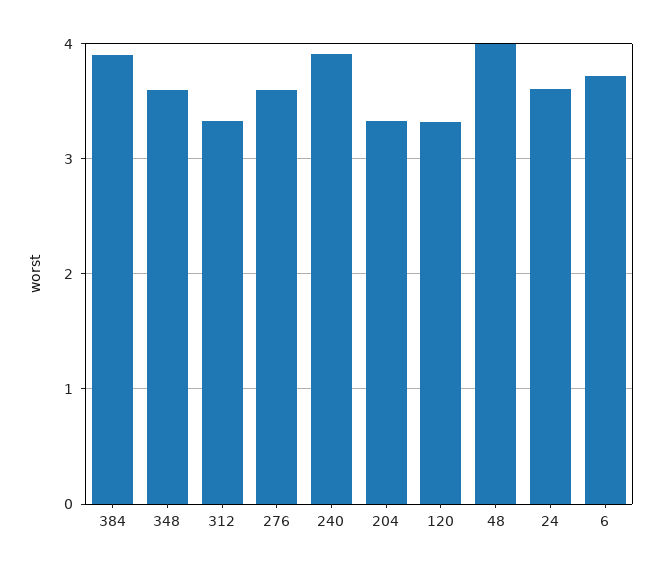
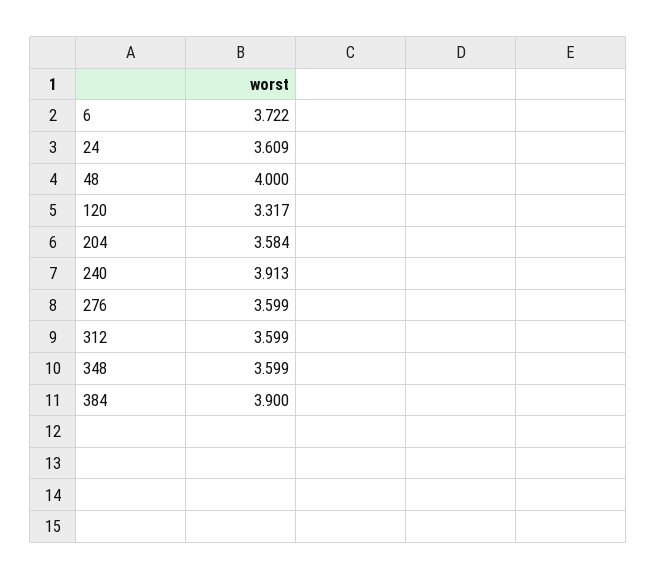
312: 3.3 -> 3.599
204: 3.3 -> 3.584

